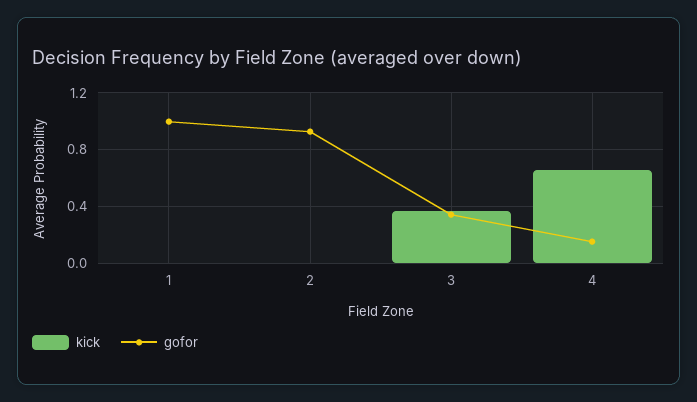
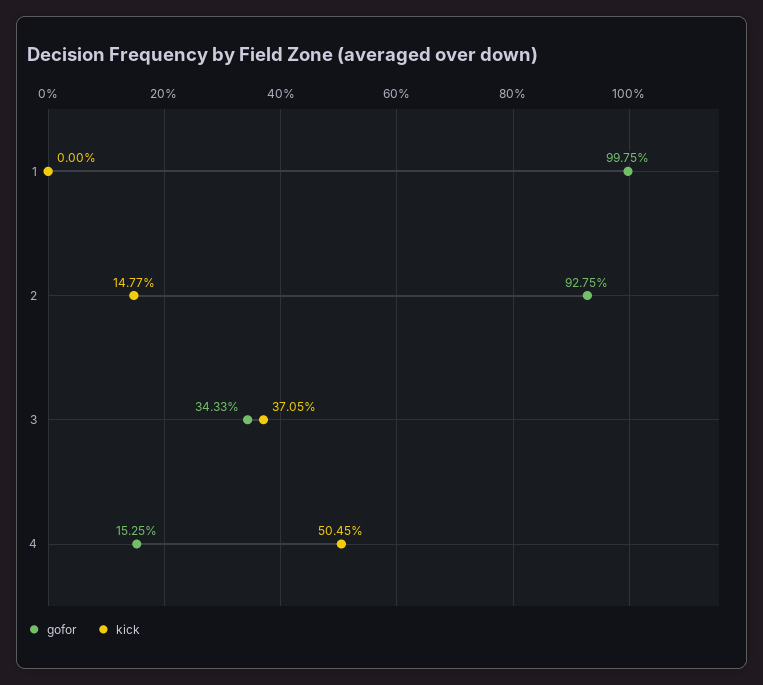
kick, 2: 0 -> 0.1477
kick, 4: 0.65 -> 0.5045

